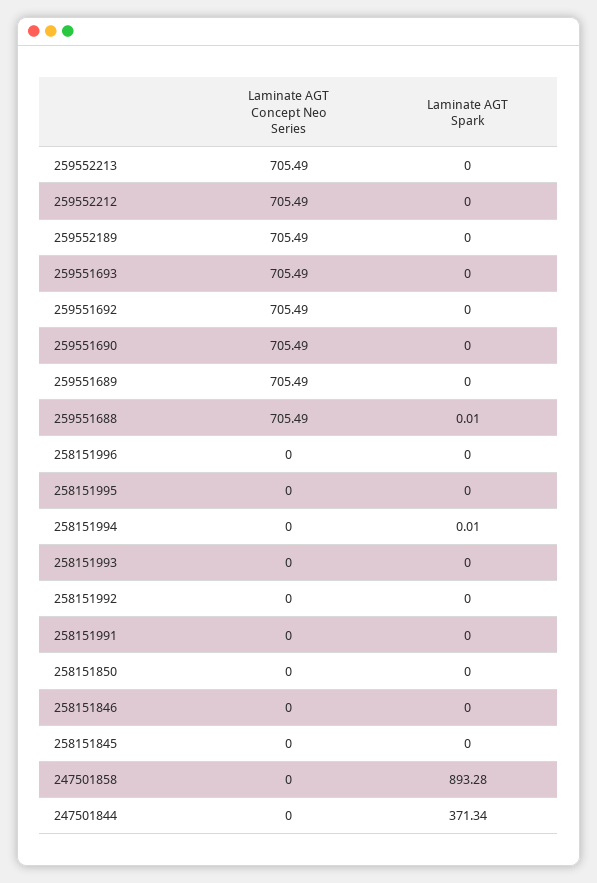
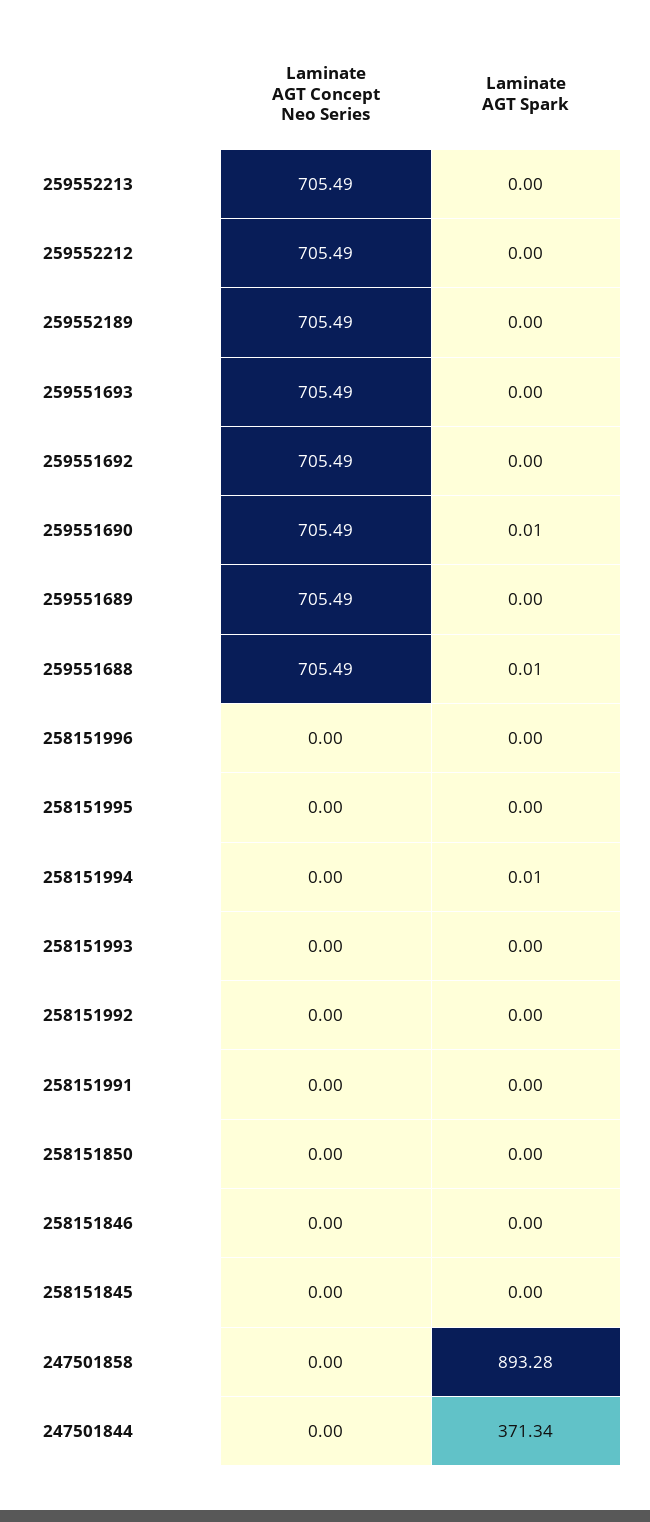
Laminate AGT Spark, 259551690: 0 -> 0.01

